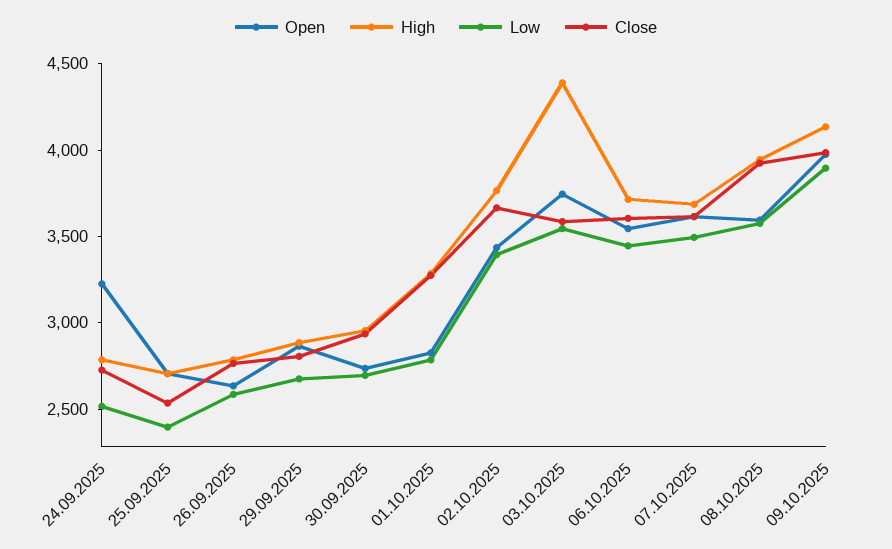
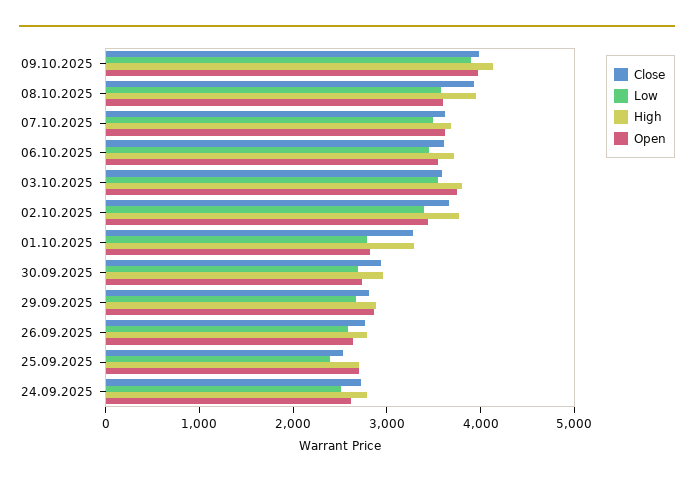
Open, 24.09.2025: 3200 -> 2600
High, 03.10.2025: 4400 -> 3800

